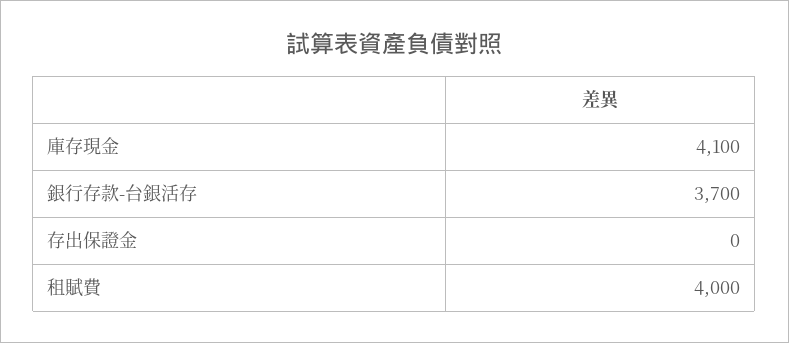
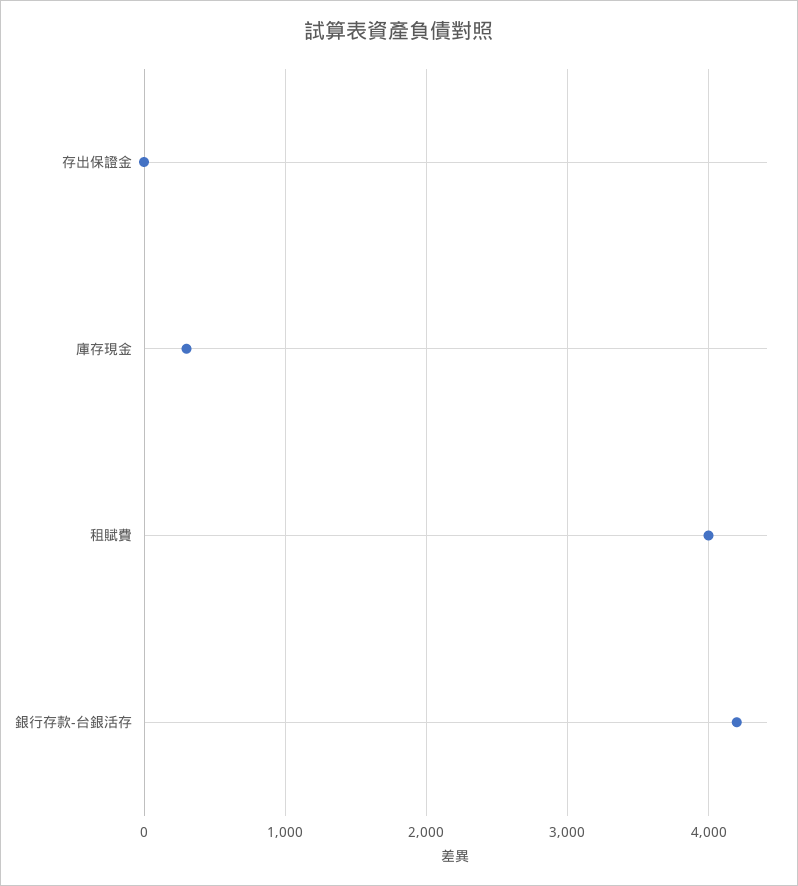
庫存現金: 4100 -> 300
銀行存款-台銀活存: 3700 -> 4200

